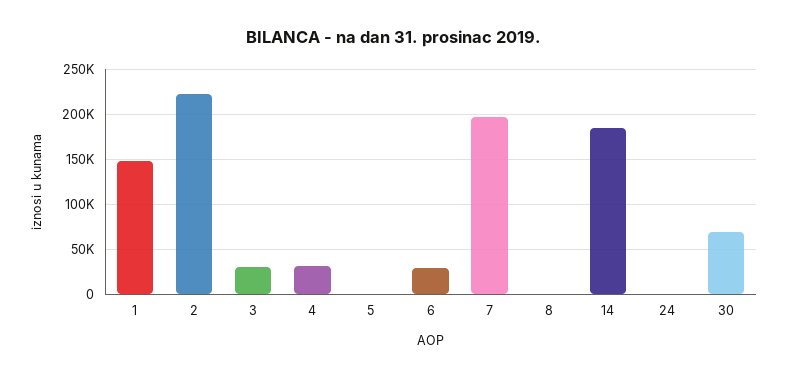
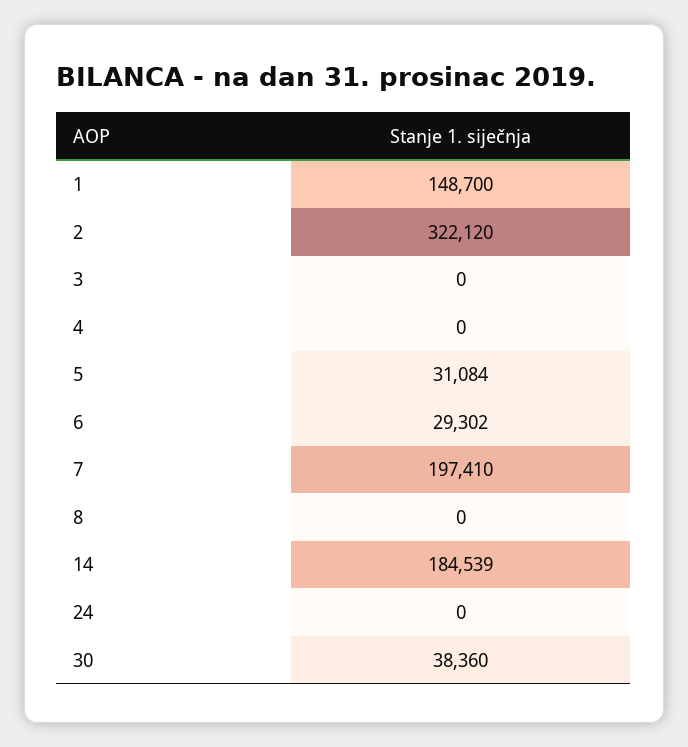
2: 220000 -> 322120
3: 30000 -> 0
4: 30000 -> 0
5: 0 -> 31084
30: 70000 -> 38360

